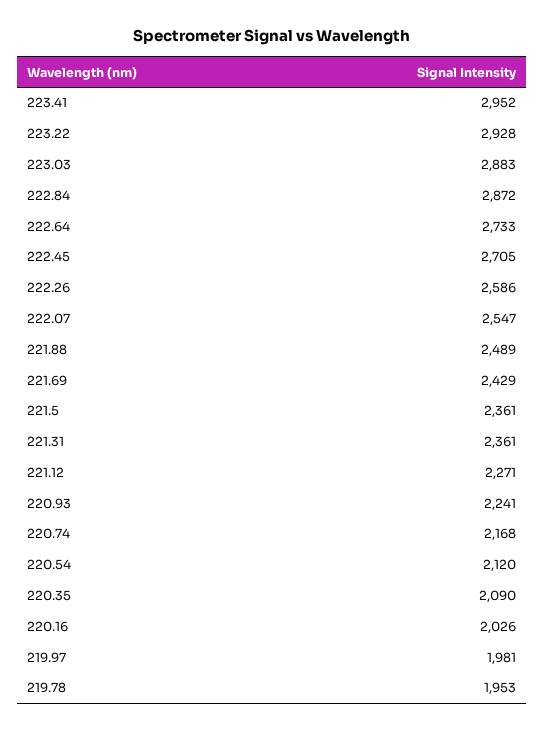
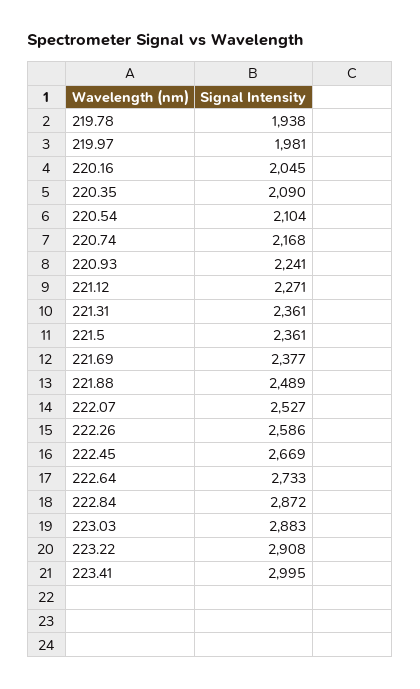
223.41: 2952 -> 2995
223.22: 2928 -> 2908
222.45: 2705 -> 2669
222.07: 2547 -> 2527
221.69: 2429 -> 2377
220.54: 2120 -> 2104
220.16: 2026 -> 2045
219.78: 1953 -> 1938

